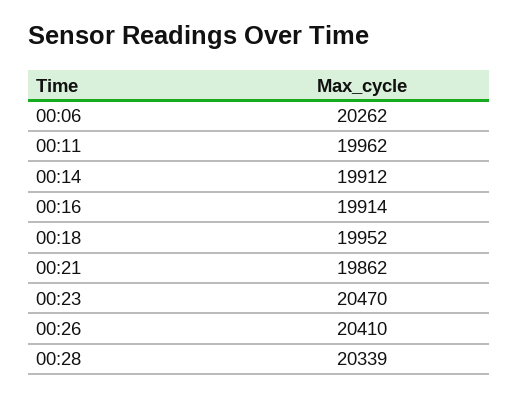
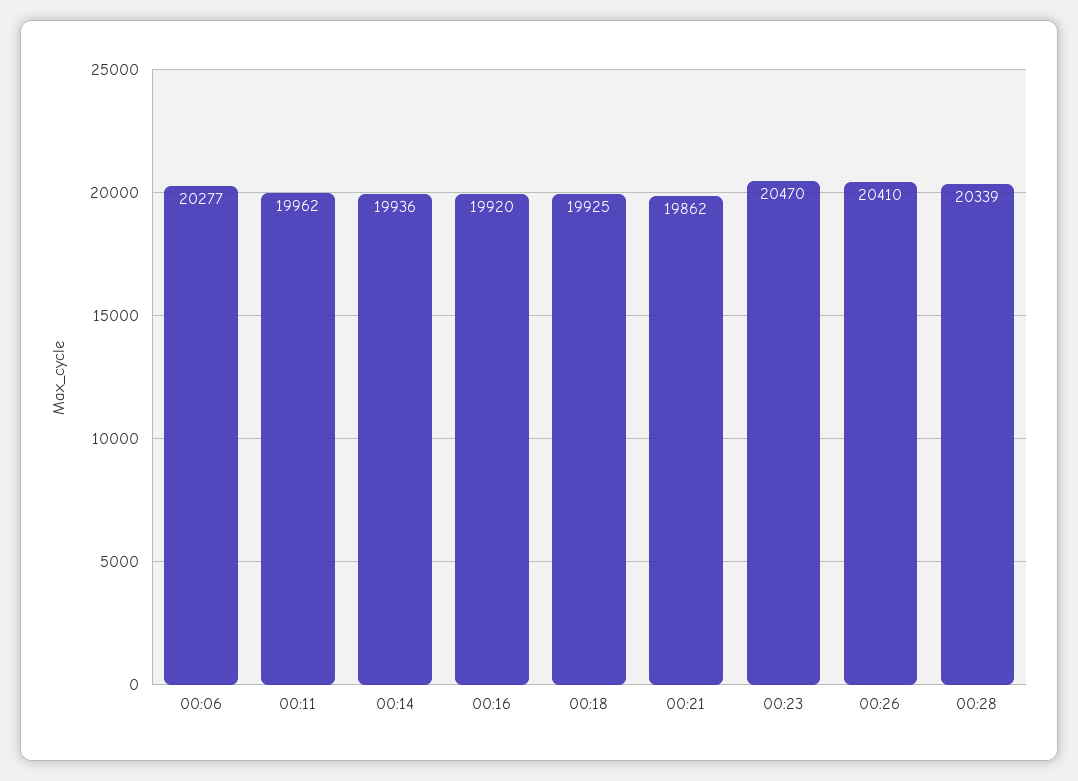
00:06: 20262 -> 20277
00:14: 19912 -> 19936
00:16: 19914 -> 19920
00:18: 19952 -> 19925

